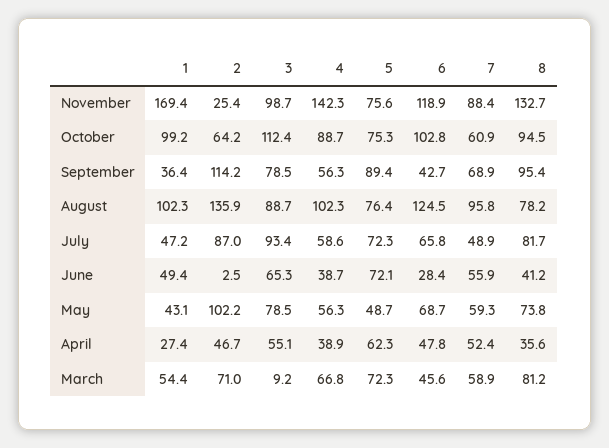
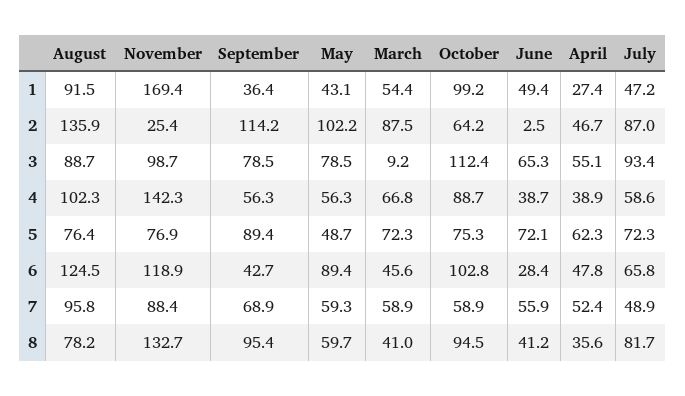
5, November: 75.6 -> 76.9
7, October: 60.9 -> 58.9
1, August: 102.3 -> 91.5
6, May: 68.7 -> 89.4
8, May: 73.8 -> 59.7
2, March: 71 -> 87.5
8, March: 81.2 -> 41

